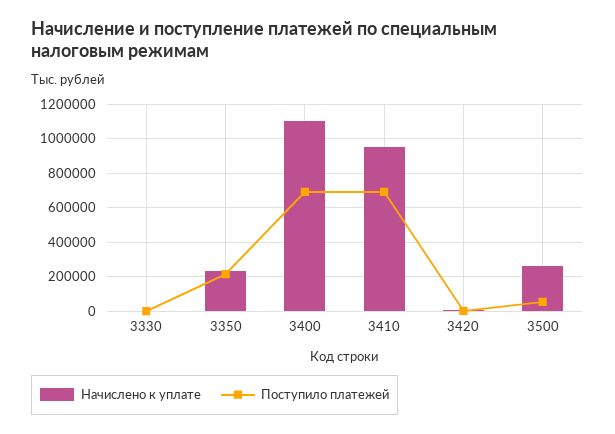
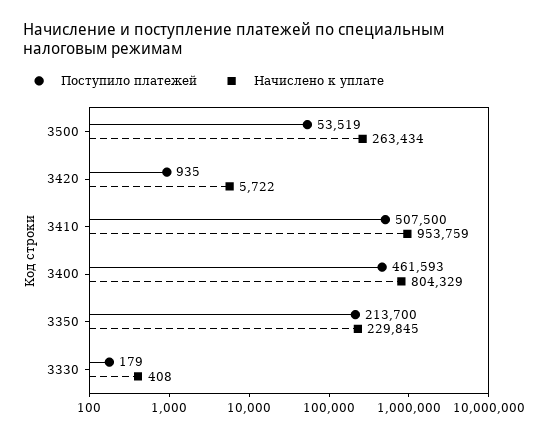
Начислено к уплате, 3400: 1100000 -> 804329
Поступило платежей, 3400: 700000 -> 461593
Поступило платежей, 3410: 700000 -> 507500

